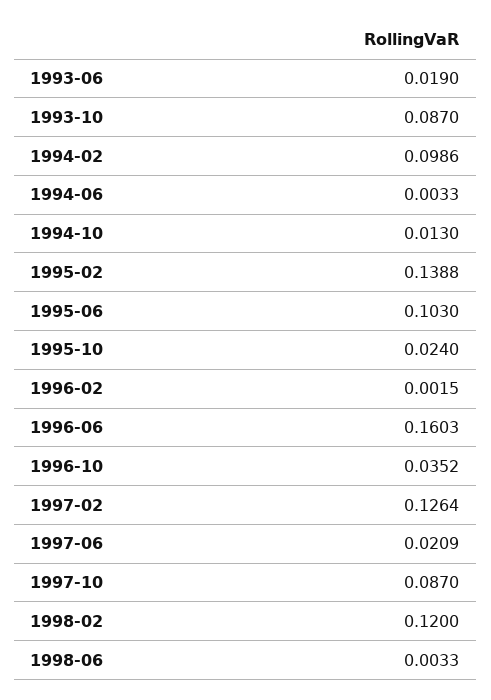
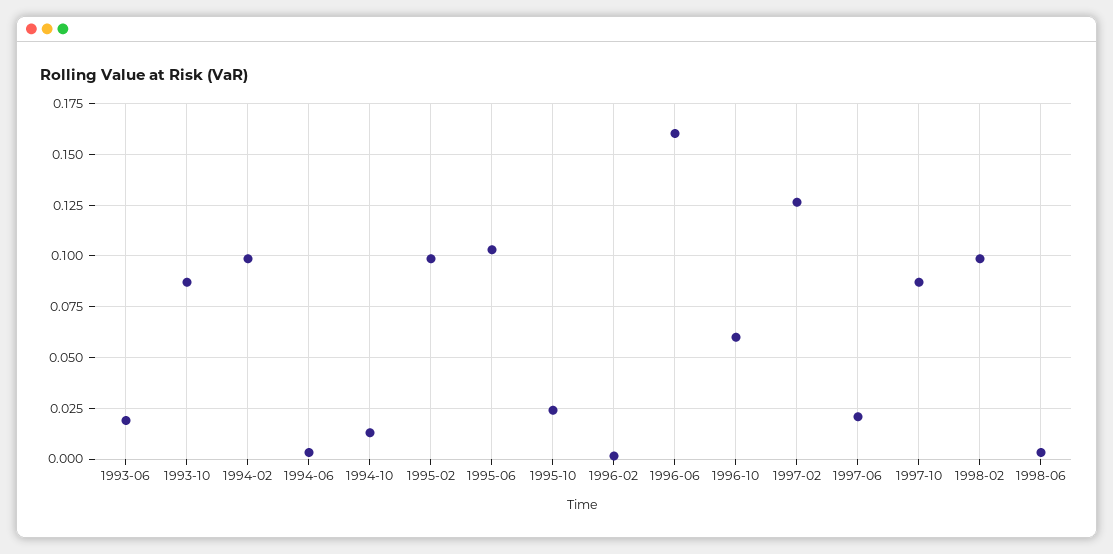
1995-02: 0.1388 -> 0.1
1996-10: 0.0352 -> 0.06
1998-02: 0.12 -> 0.1

